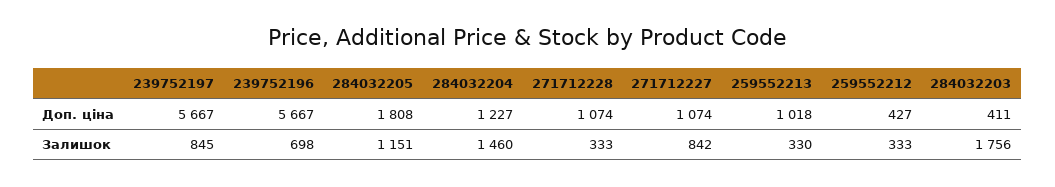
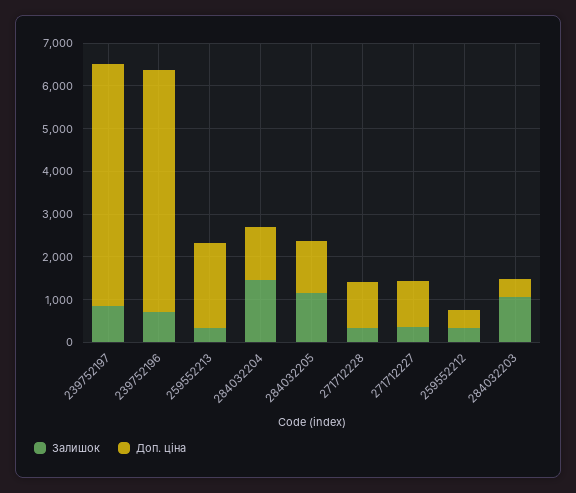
Доп. ціна, 284032205: 1808 -> 1200
Доп. ціна, 259552213: 1018 -> 2000
Залишок, 271712227: 842 -> 400
Залишок, 284032203: 1756 -> 1000

